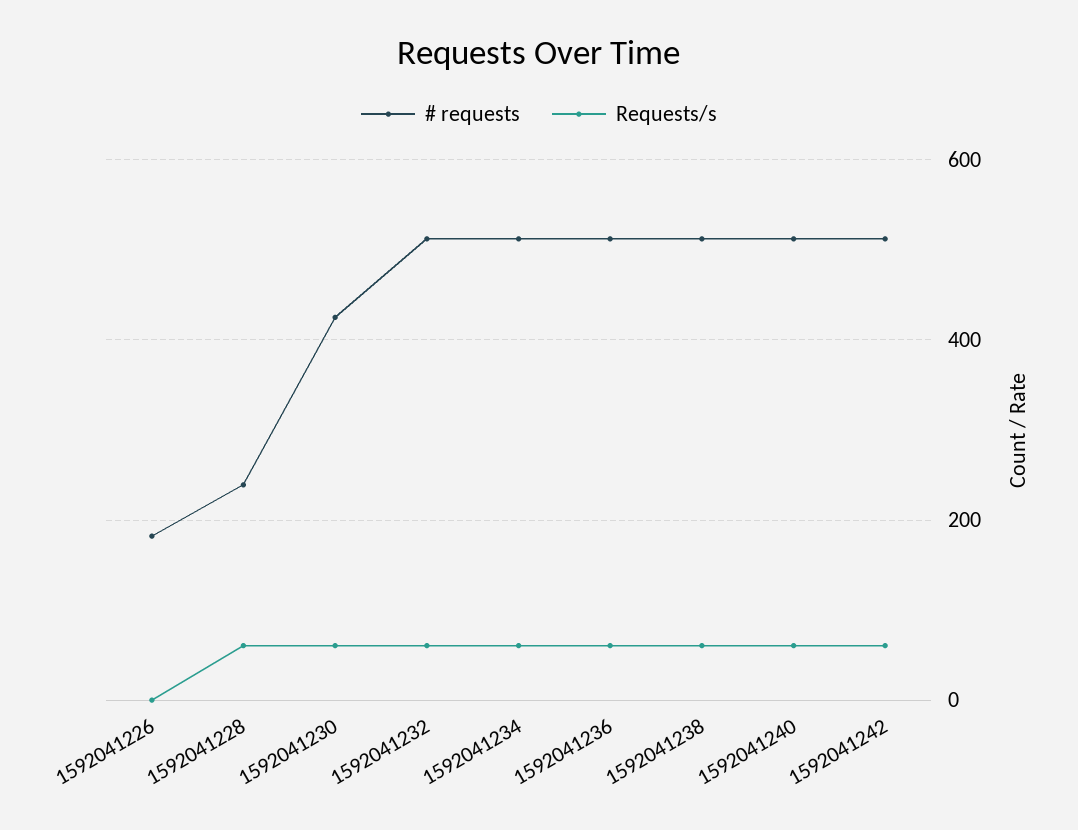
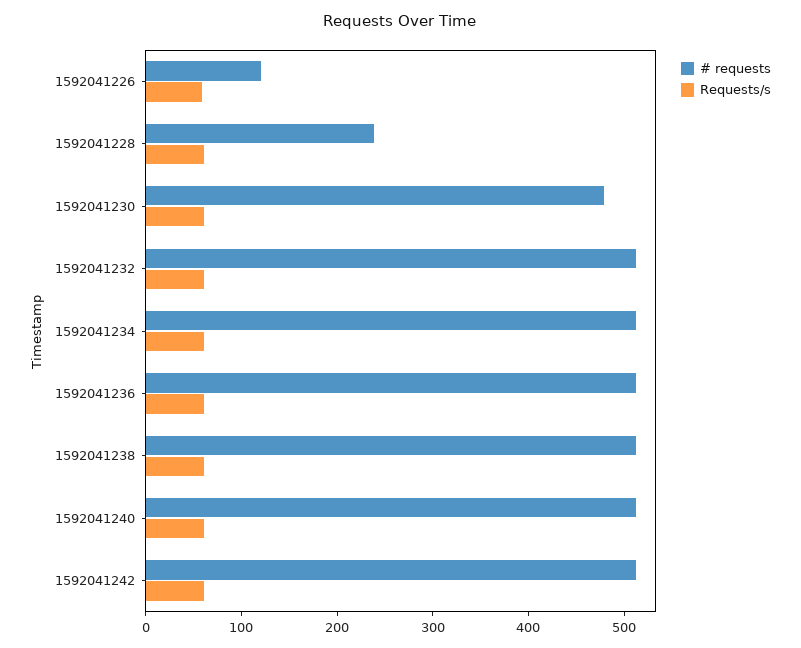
# requests, 1592041226: 180 -> 120
Requests/s, 1592041226: 0 -> 60
# requests, 1592041230: 420 -> 480

